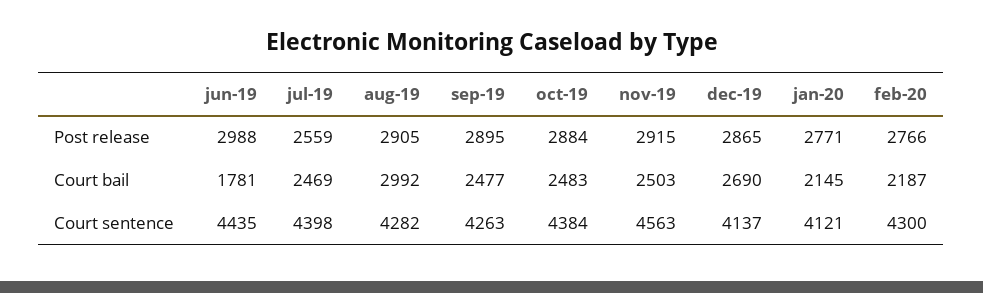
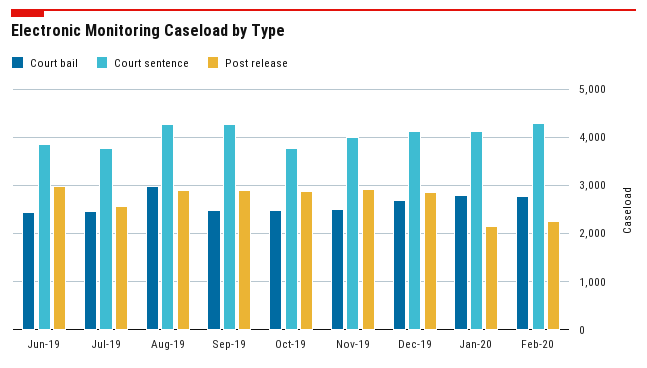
Post release, jan-20: 2771 -> 2200
Post release, feb-20: 2766 -> 2200
Court bail, jun-19: 1781 -> 2400
Court bail, jan-20: 2145 -> 2800
Court bail, feb-20: 2187 -> 2800
Court sentence, jun-19: 4435 -> 3800
Court sentence, jul-19: 4398 -> 3800
Court sentence, oct-19: 4384 -> 3800
Court sentence, nov-19: 4563 -> 4000

